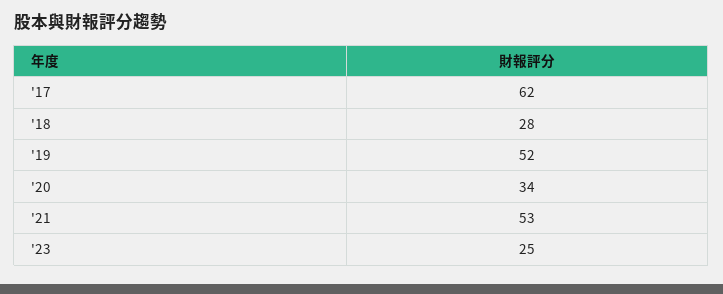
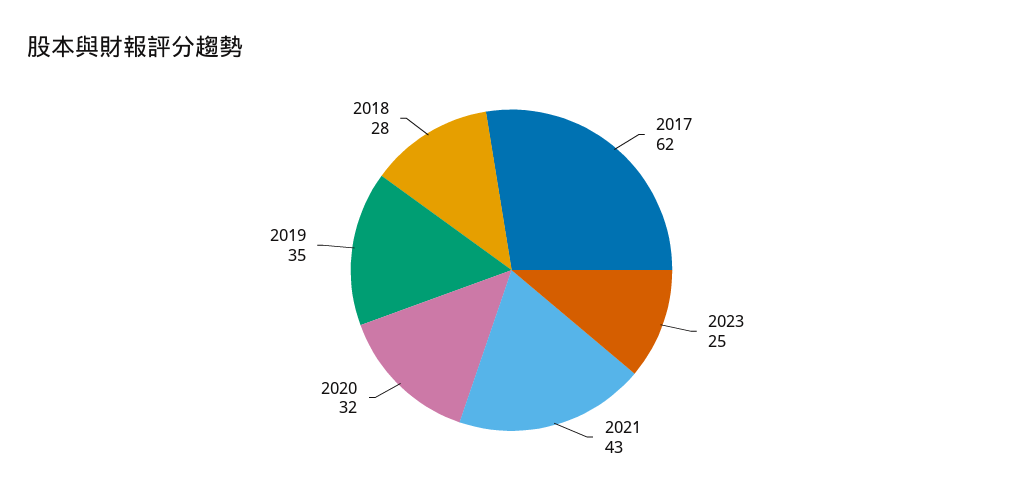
'19: 52 -> 35
'20: 34 -> 32
'21: 53 -> 43

